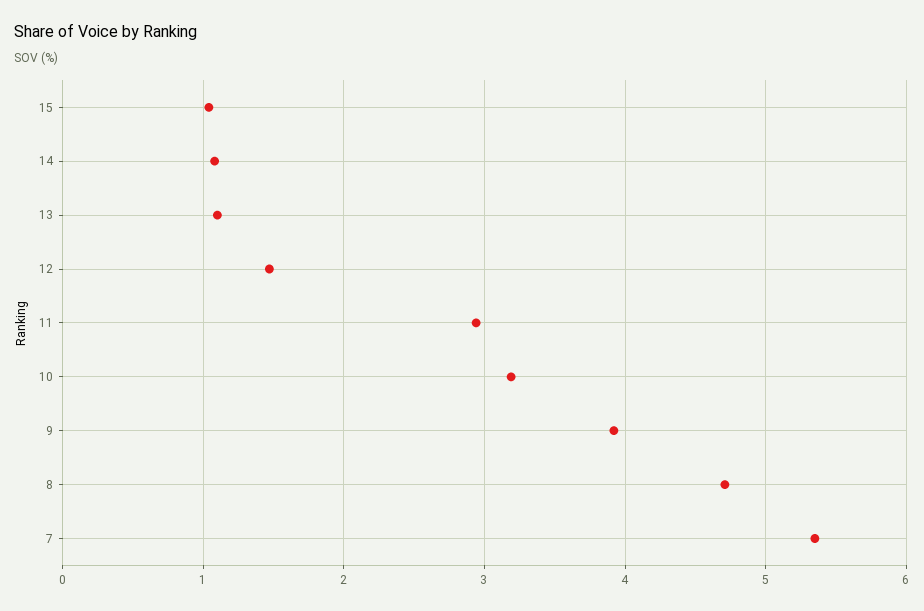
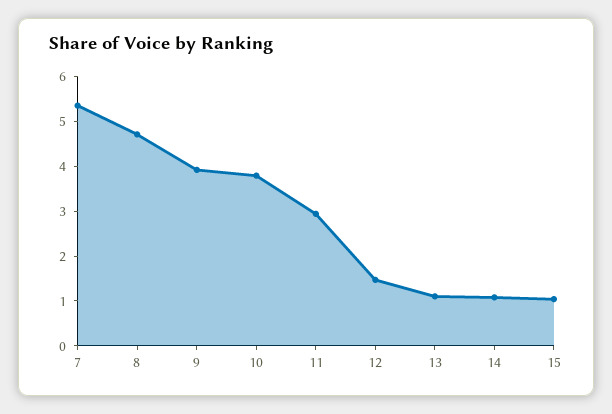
10: 3.2 -> 3.8

